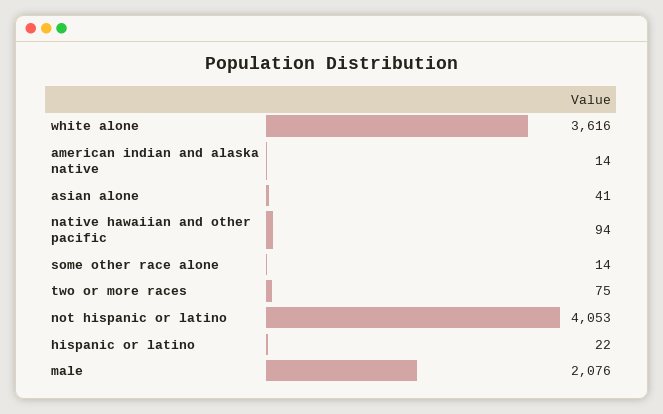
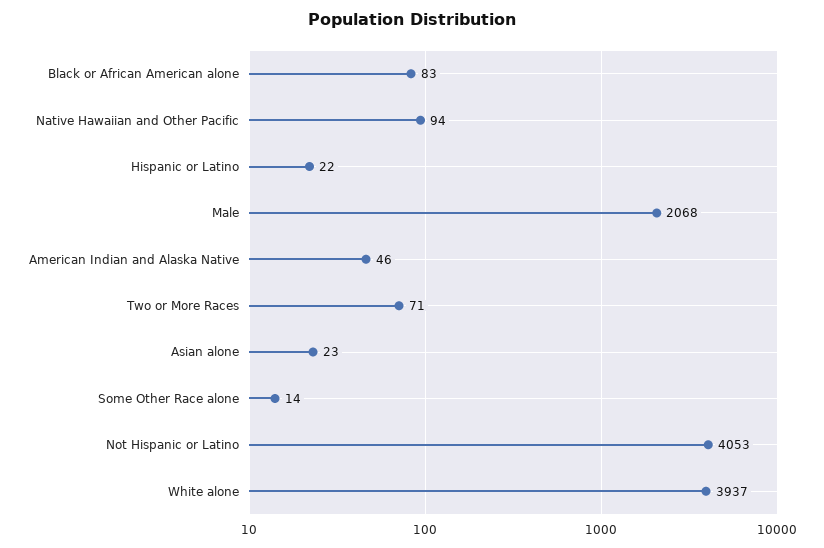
white alone: 3616 -> 3937
american indian and alaska native: 14 -> 46
asian alone: 41 -> 23
two or more races: 75 -> 71
male: 2076 -> 2068
Black or African American alone: none -> 83

